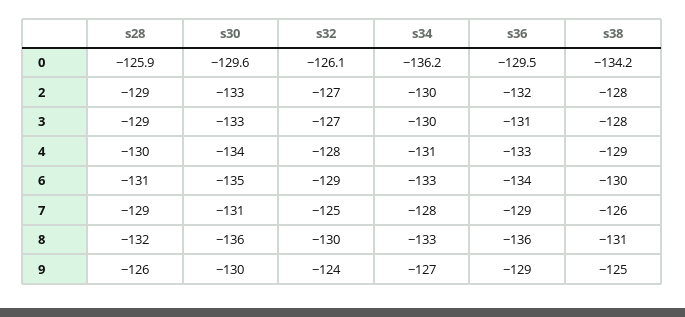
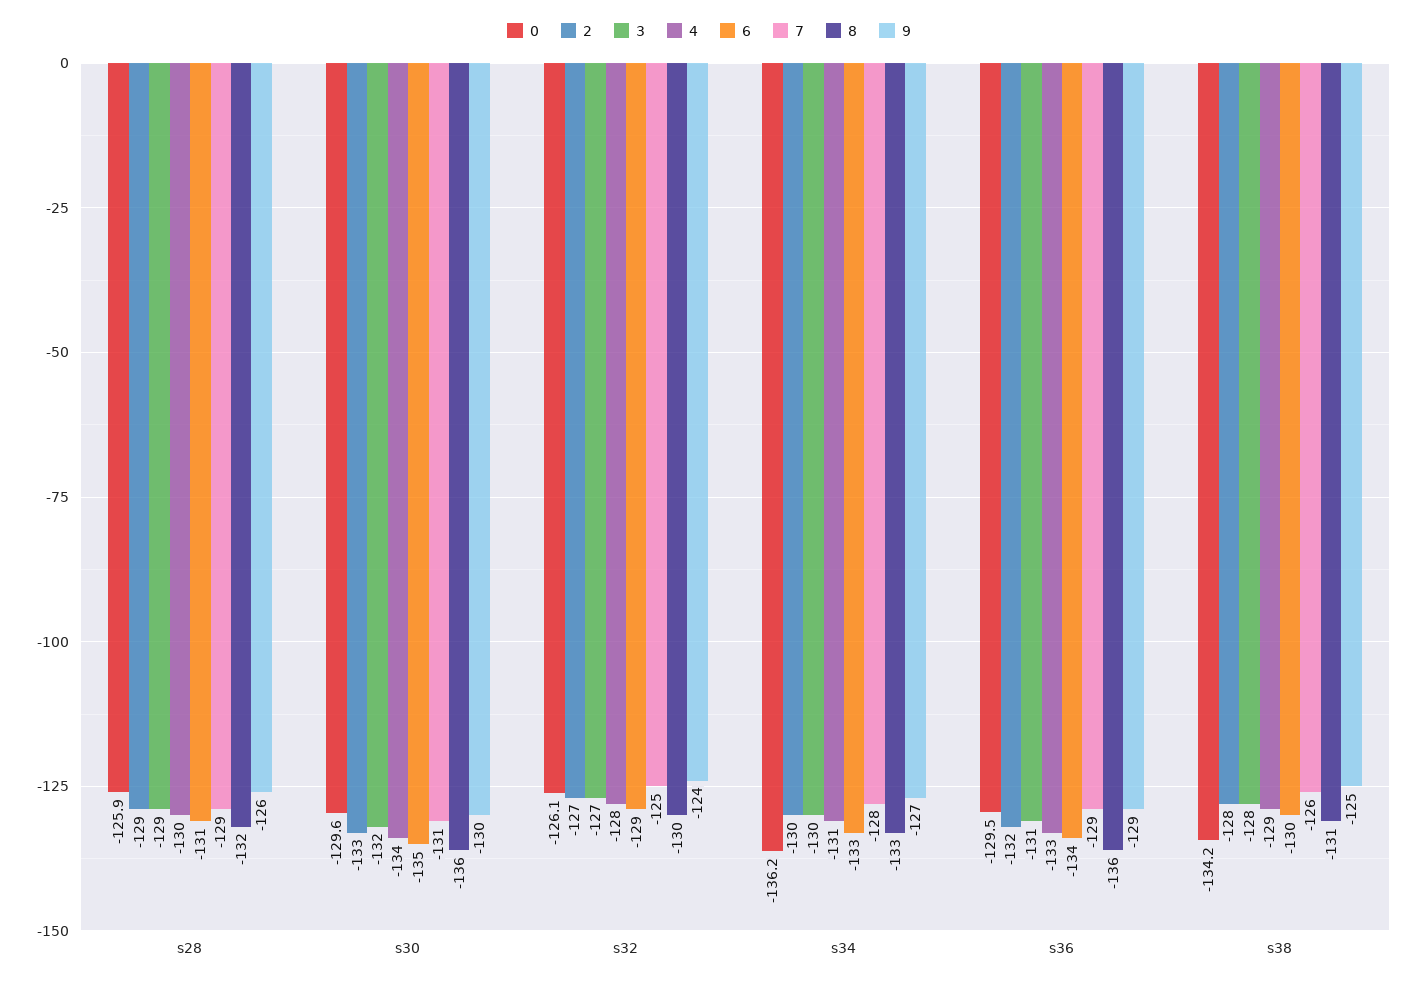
3, s30: -133 -> -132

